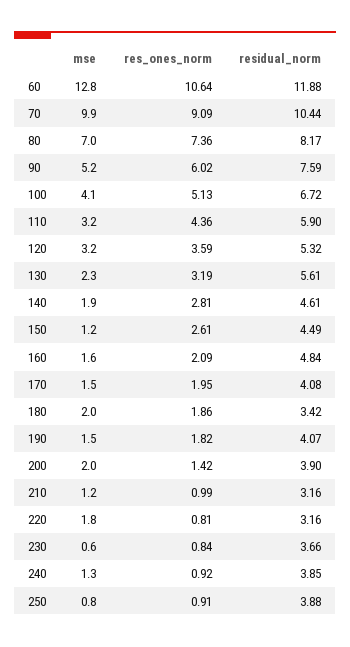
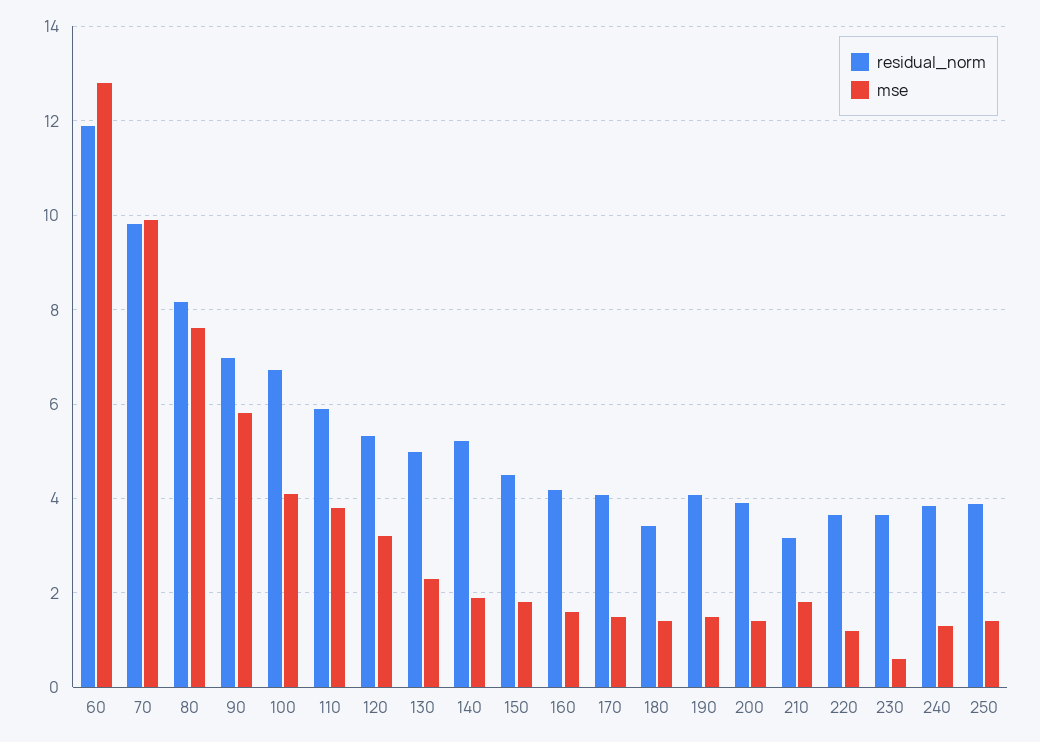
res_ones_norm, 60: 10.64 -> none
res_ones_norm, 70: 9.09 -> none
residual_norm, 70: 10.44 -> 9.8
mse, 80: 7 -> 7.6
res_ones_norm, 80: 7.36 -> none
mse, 90: 5.2 -> 5.8
res_ones_norm, 90: 6.02 -> none
residual_norm, 90: 7.59 -> 7
res_ones_norm, 100: 5.13 -> none
mse, 110: 3.2 -> 3.8
res_ones_norm, 110: 4.36 -> none
res_ones_norm, 120: 3.59 -> none
res_ones_norm, 130: 3.19 -> none
residual_norm, 130: 5.61 -> 5
res_ones_norm, 140: 2.81 -> none
residual_norm, 140: 4.61 -> 5.2
mse, 150: 1.2 -> 1.8
res_ones_norm, 150: 2.61 -> none
res_ones_norm, 160: 2.09 -> none
residual_norm, 160: 4.84 -> 4.2
res_ones_norm, 170: 1.95 -> none
mse, 180: 2 -> 1.4
res_ones_norm, 180: 1.86 -> none
res_ones_norm, 190: 1.82 -> none
mse, 200: 2 -> 1.4
res_ones_norm, 200: 1.42 -> none
mse, 210: 1.2 -> 1.8
res_ones_norm, 210: 0.99 -> none
mse, 220: 1.8 -> 1.2
res_ones_norm, 220: 0.81 -> none
residual_norm, 220: 3.16 -> 3.6
res_ones_norm, 230: 0.84 -> none
res_ones_norm, 240: 0.92 -> none
mse, 250: 0.8 -> 1.4
res_ones_norm, 250: 0.91 -> none

